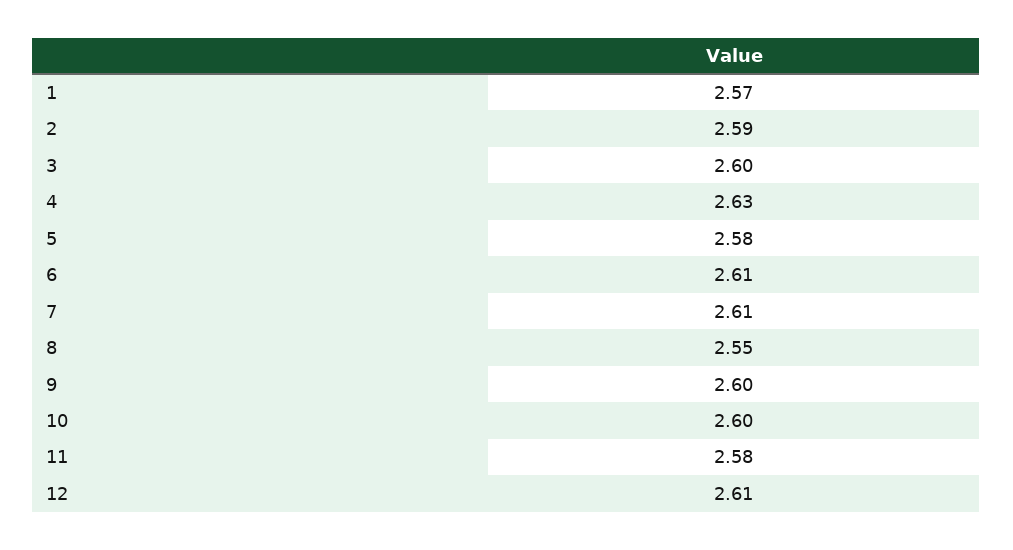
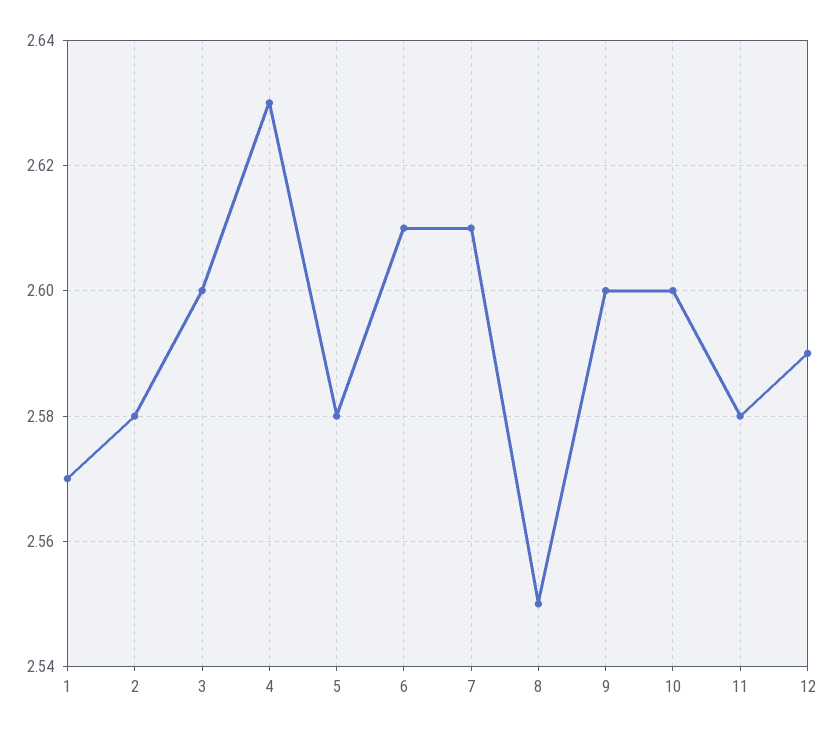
2: 2.59 -> 2.58
12: 2.61 -> 2.59

